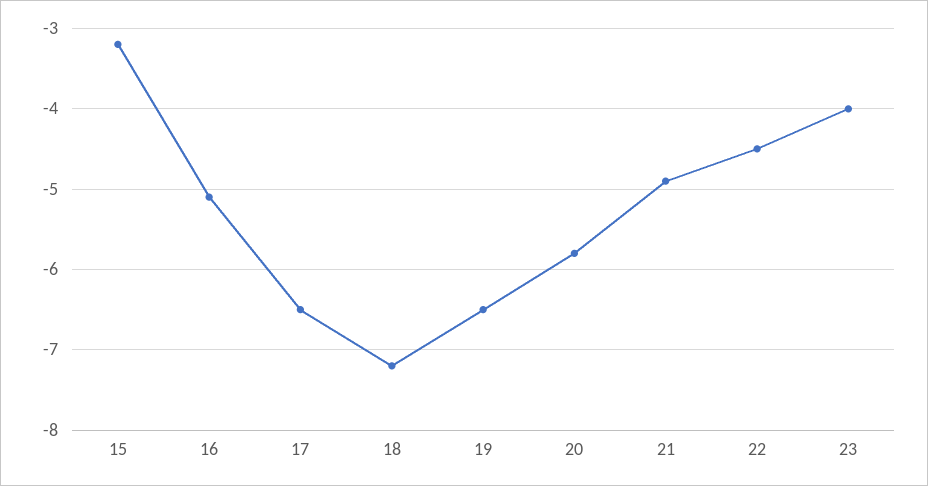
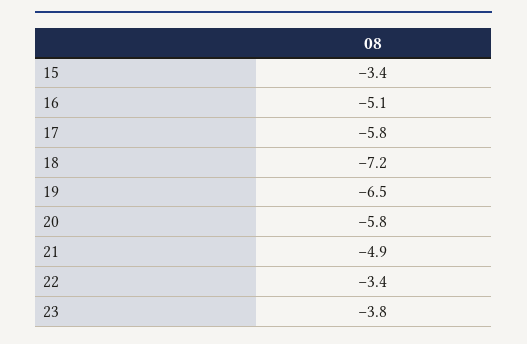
15: -3.2 -> -3.4
17: -6.5 -> -5.8
22: -4.5 -> -3.4
23: -4 -> -3.8

